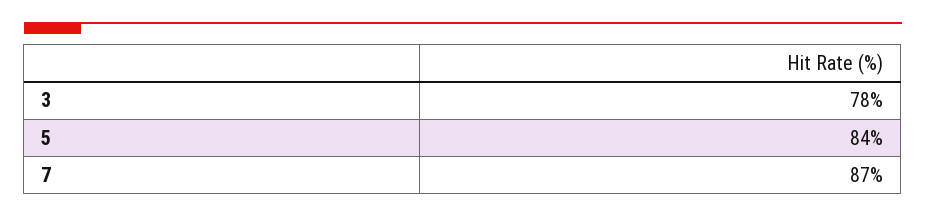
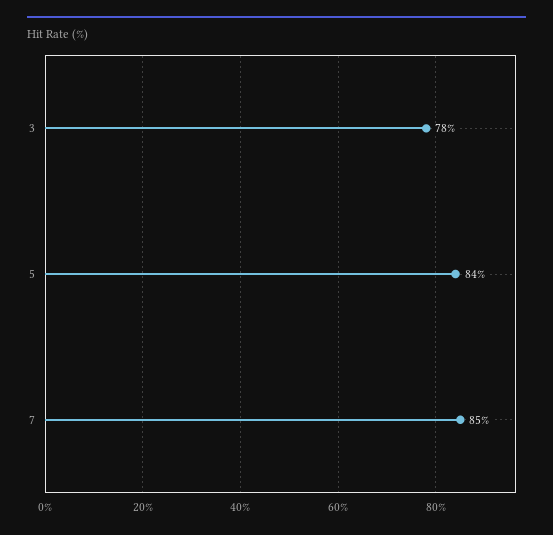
7: 87 -> 85

